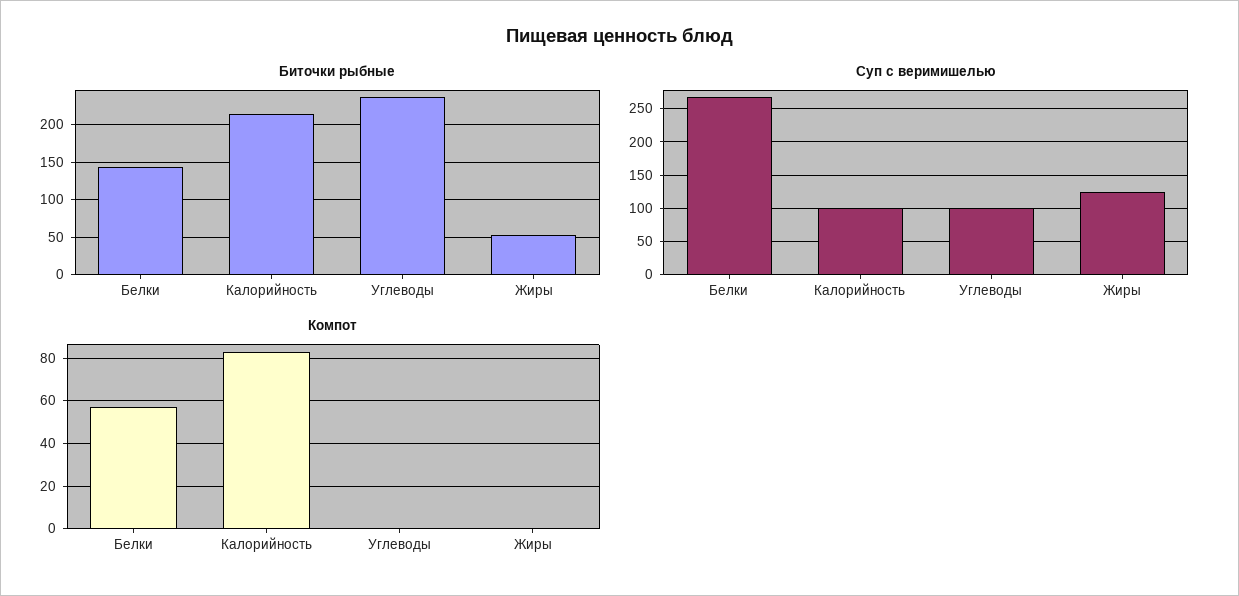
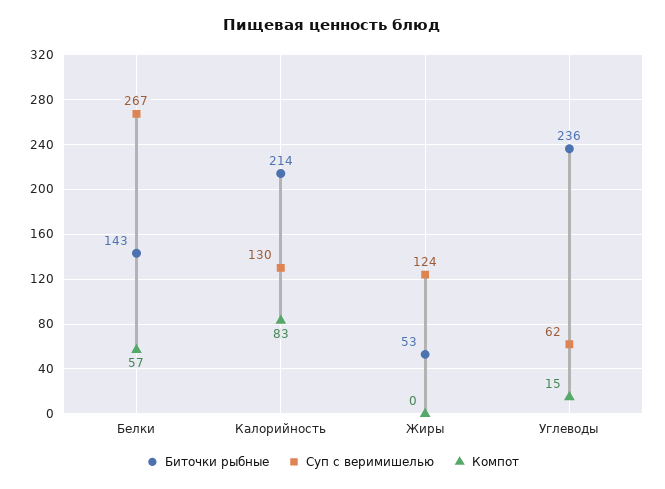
Суп с веримишелью, Калорийность: 100 -> 130
Суп с веримишелью, Углеводы: 100 -> 62
Компот, Углеводы: 0 -> 15

